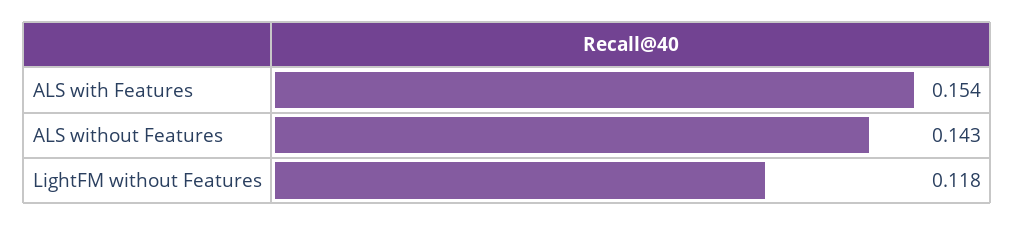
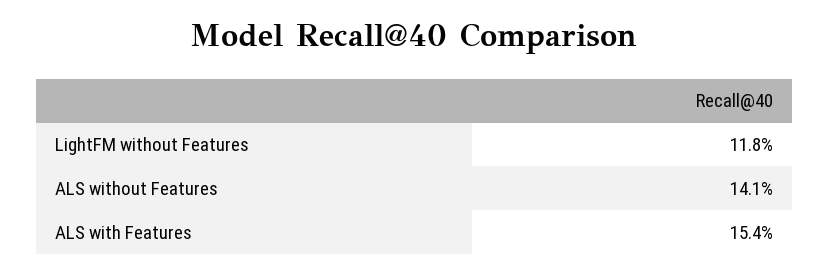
ALS without Features: 0.143 -> 0.141

